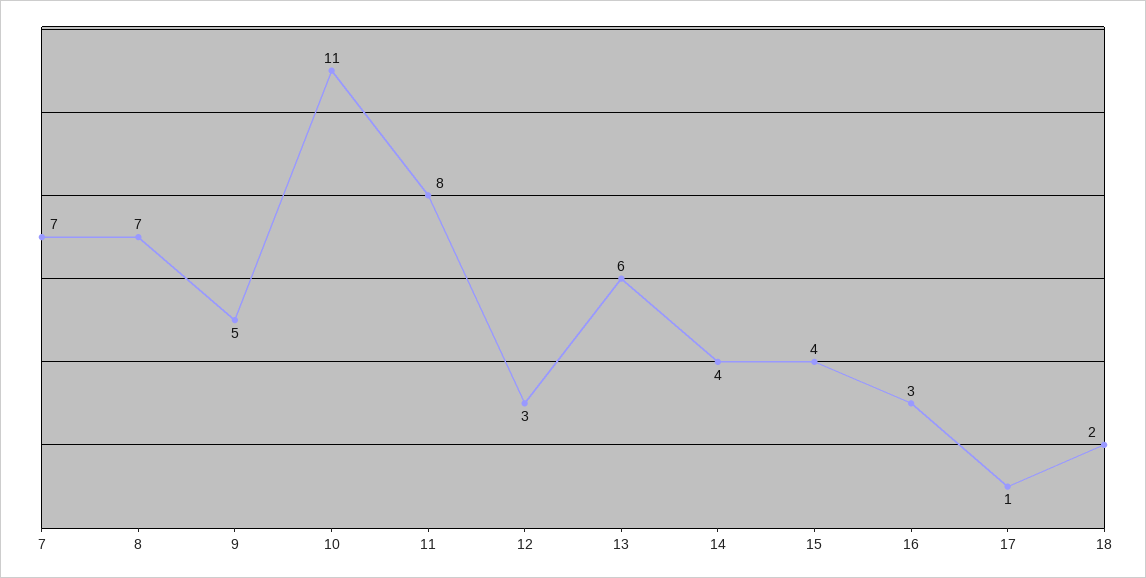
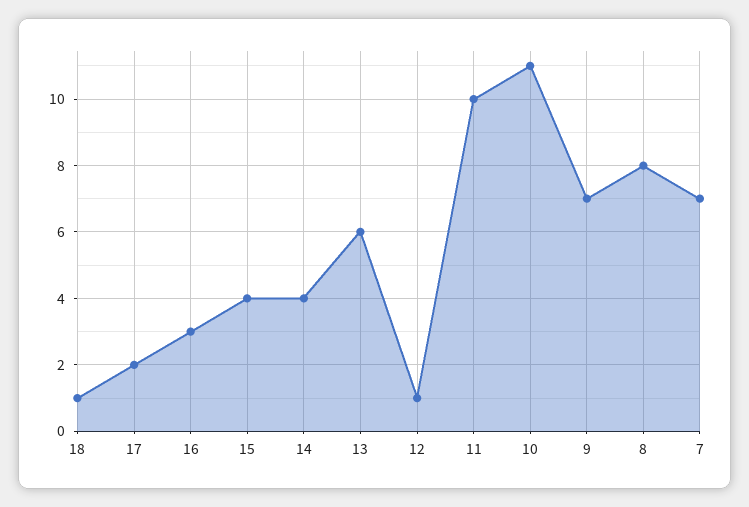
8: 7 -> 8
9: 5 -> 7
11: 8 -> 10
12: 3 -> 1
17: 1 -> 2
18: 2 -> 1

